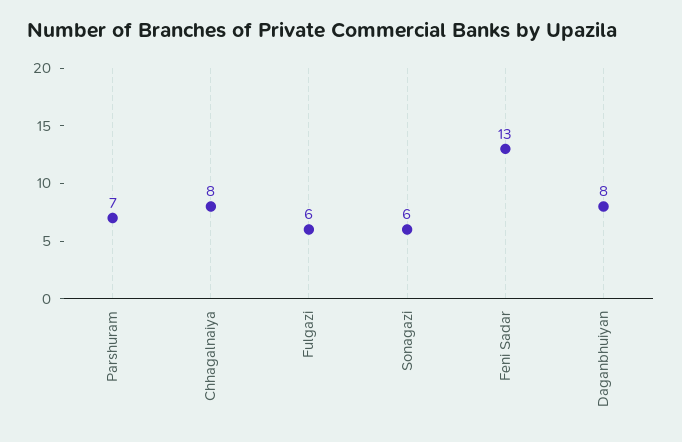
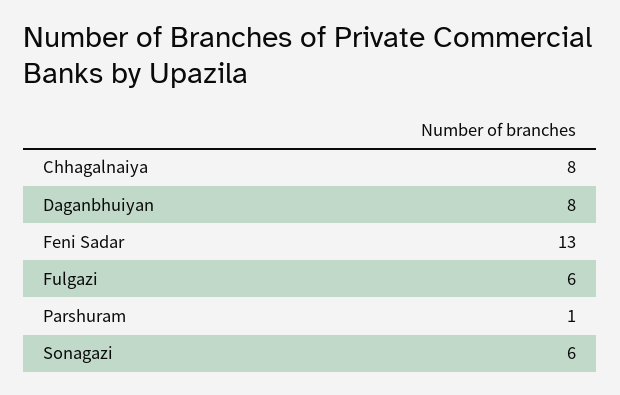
Parshuram: 7 -> 1

